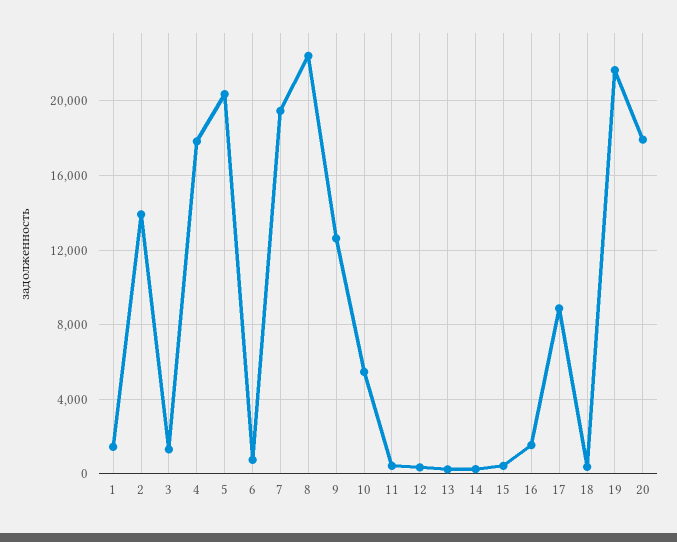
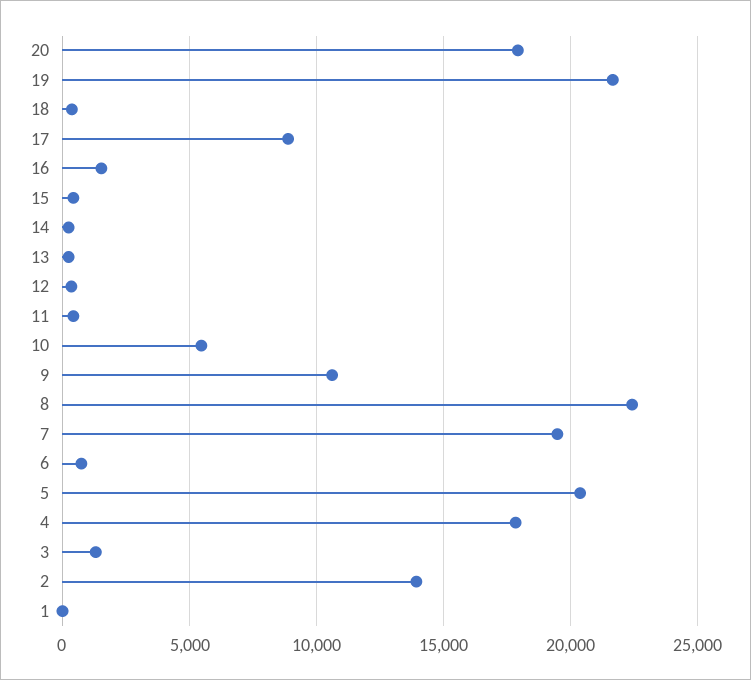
1: 1500 -> 0
9: 12500 -> 10500

